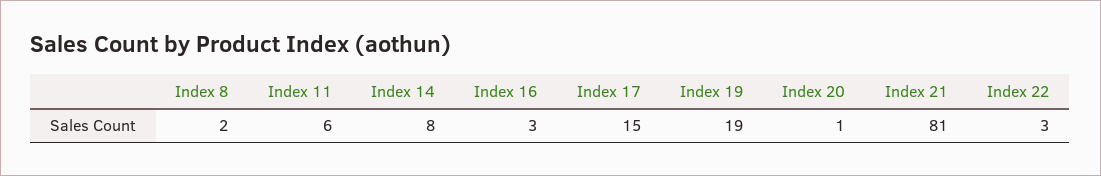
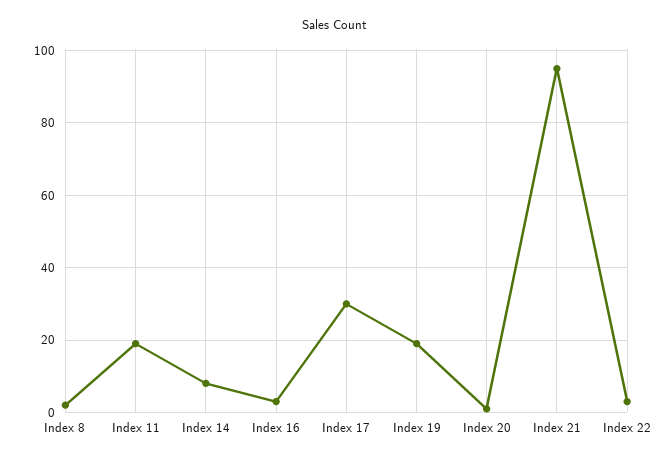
Index 11: 6 -> 20
Index 17: 15 -> 30
Index 21: 81 -> 95

